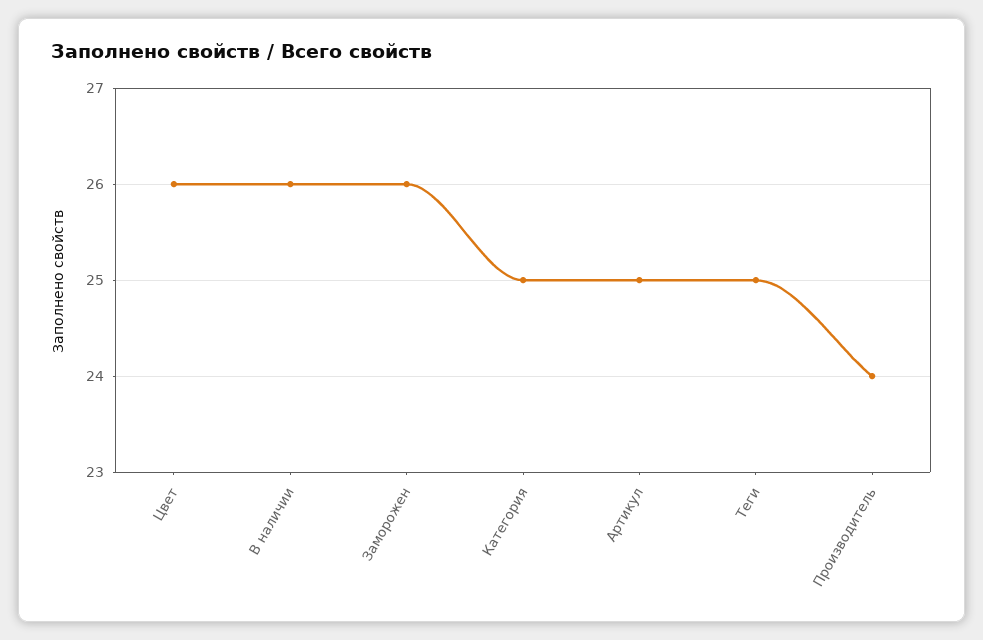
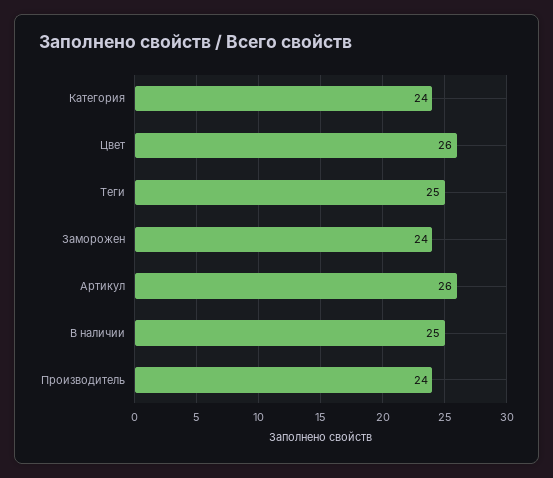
В наличии: 26 -> 25
Заморожен: 26 -> 24
Категория: 25 -> 24
Артикул: 25 -> 26

